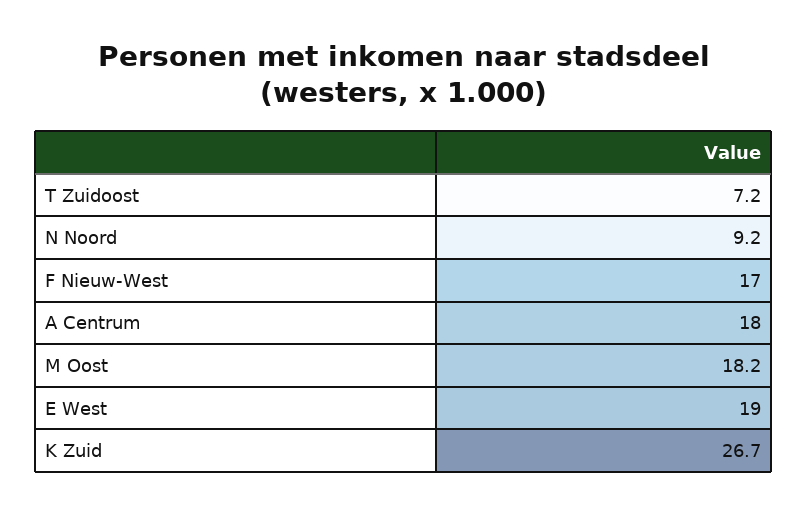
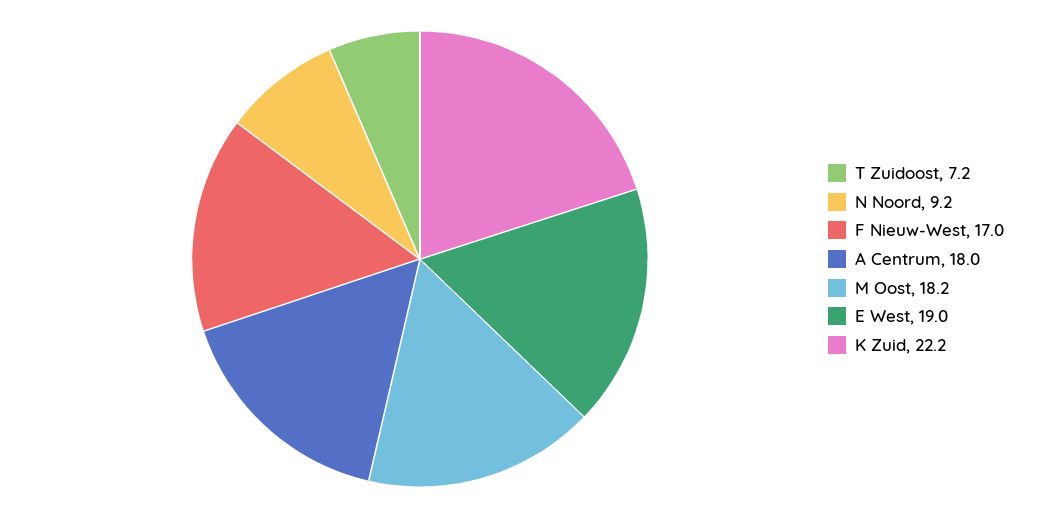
K Zuid: 26.7 -> 22.2

